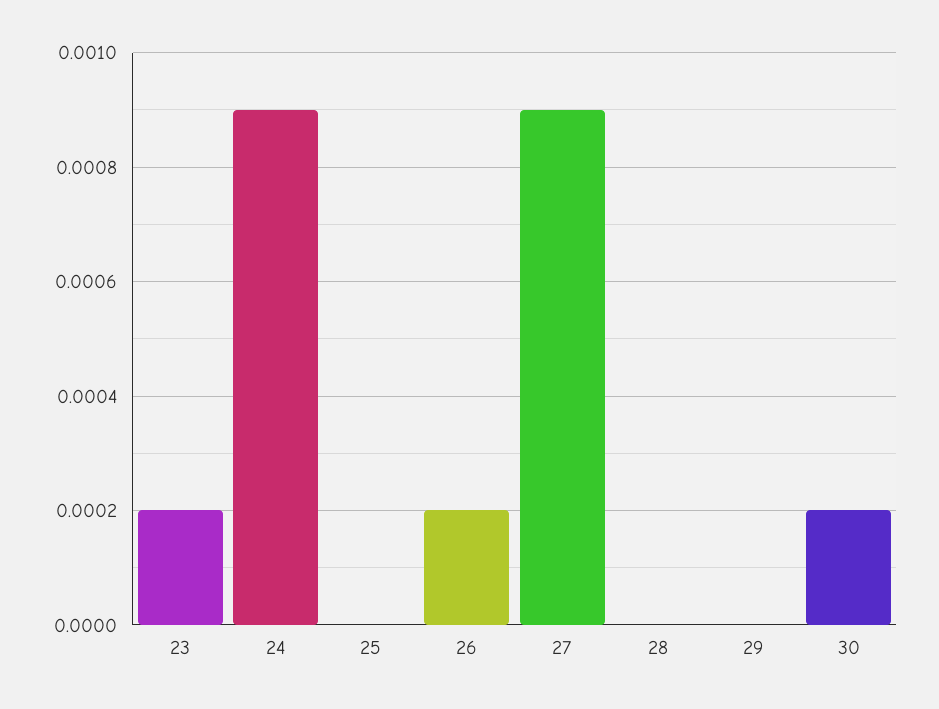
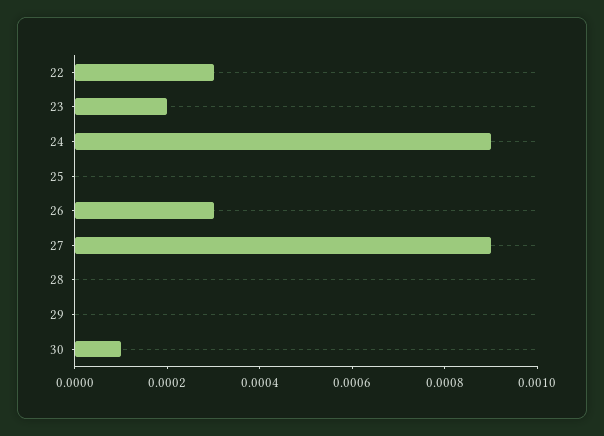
26: 0.0002 -> 0.0003
30: 0.0002 -> 0.0001
22: none -> 0.0003

